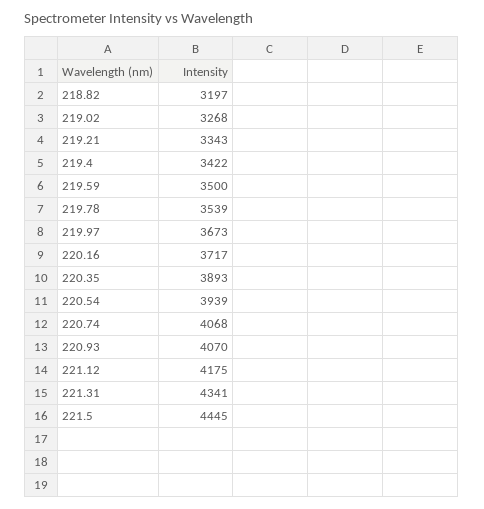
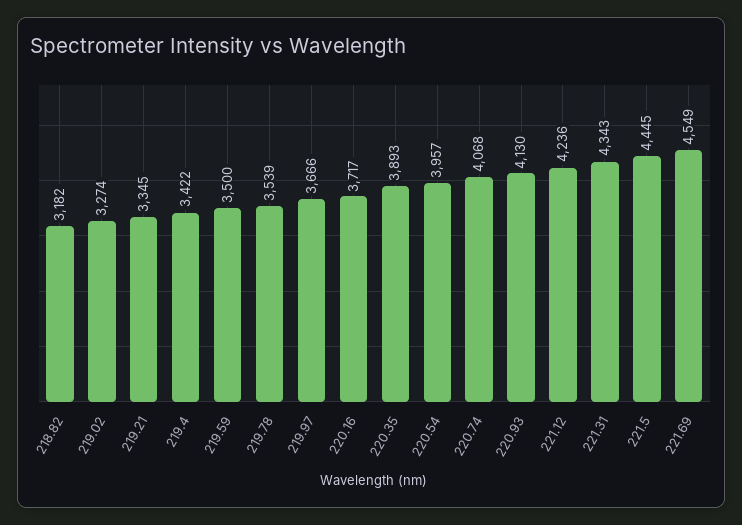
218.82: 3197 -> 3182
219.02: 3268 -> 3274
219.21: 3343 -> 3345
219.97: 3673 -> 3666
220.54: 3939 -> 3957
220.93: 4070 -> 4130
221.12: 4175 -> 4236
221.31: 4341 -> 4343
221.69: none -> 4549

